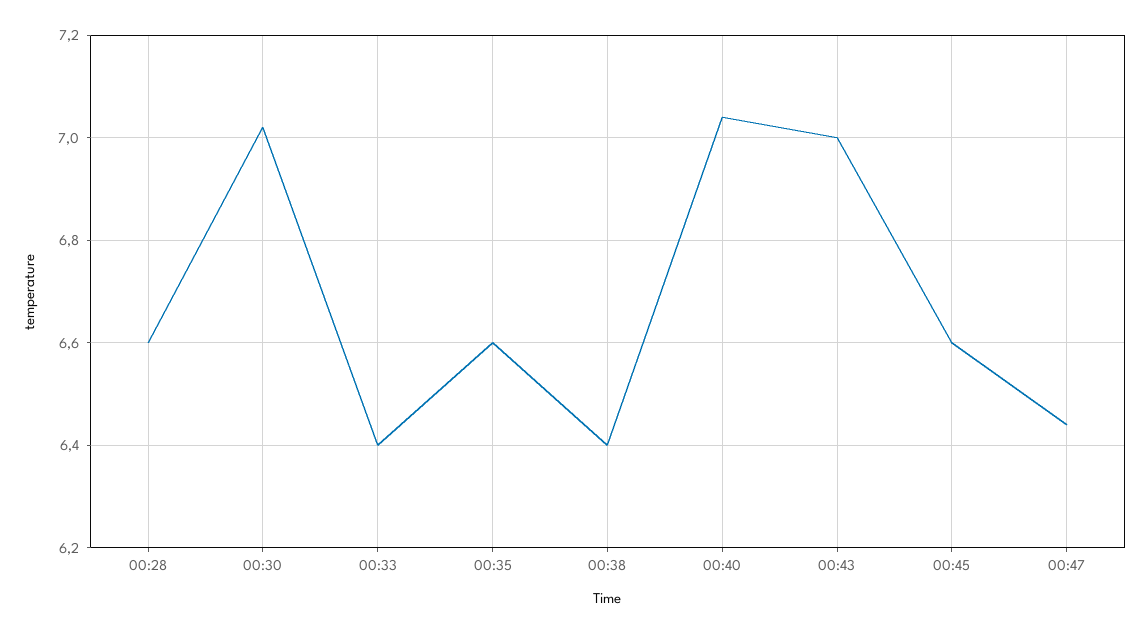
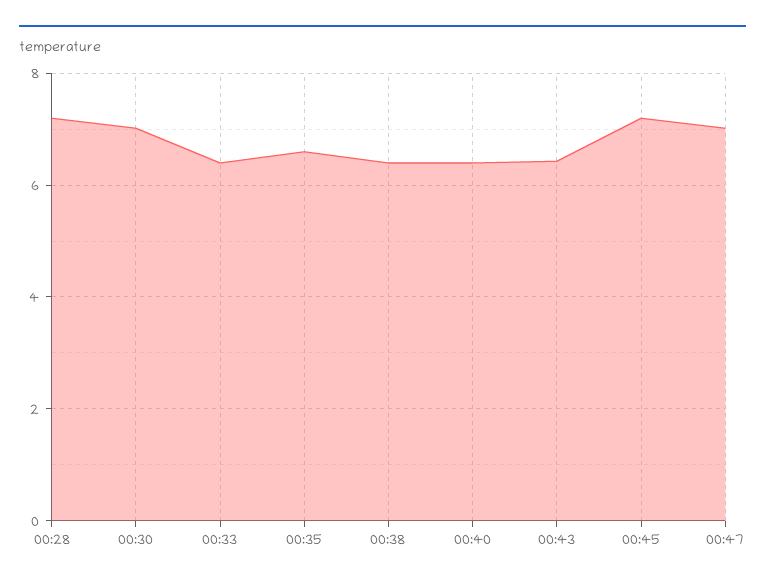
00:28: 6.6 -> 7.2
00:40: 7.05 -> 6.4
00:43: 7 -> 6.4
00:45: 6.6 -> 7.2
00:47: 6.45 -> 7

